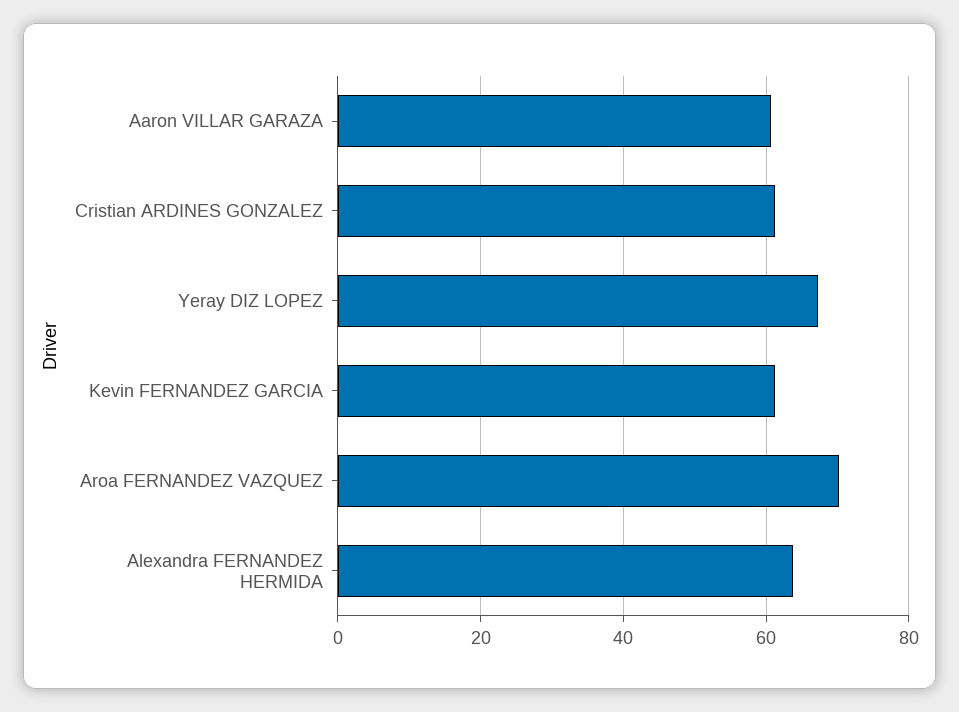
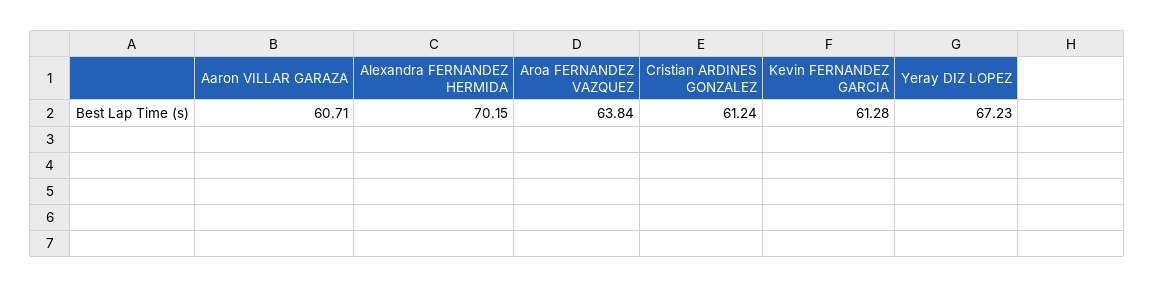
Aroa FERNANDEZ VAZQUEZ: 70 -> 63.84
Alexandra FERNANDEZ HERMIDA: 64 -> 70.15

